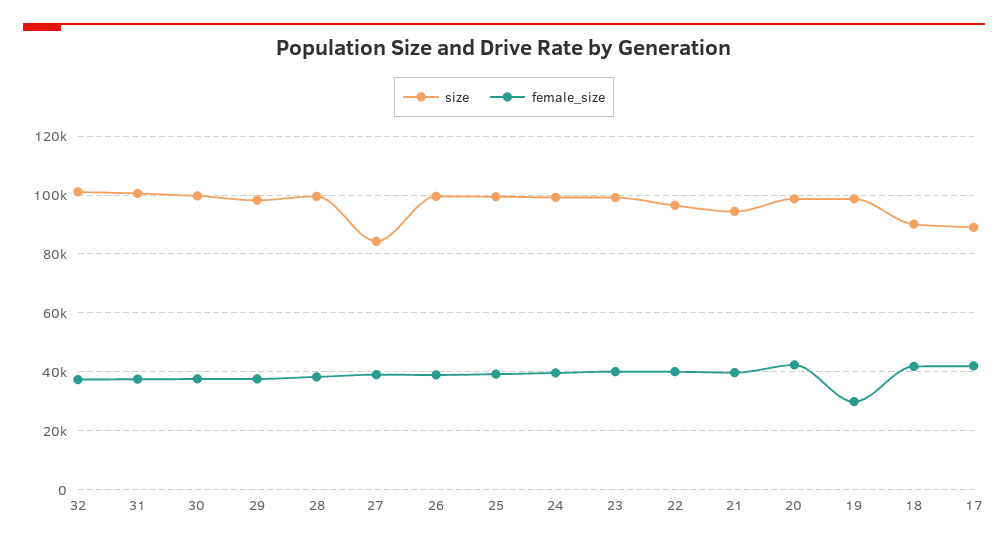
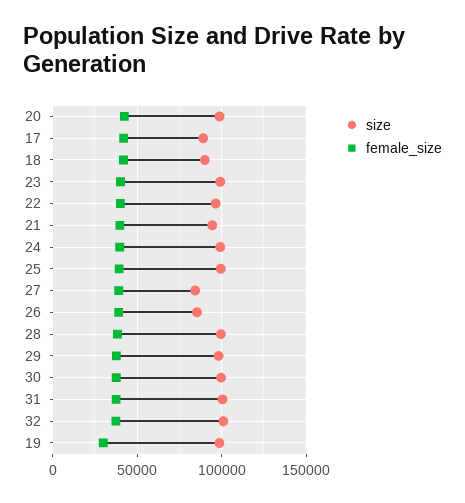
size, 26: 100000 -> 85000

